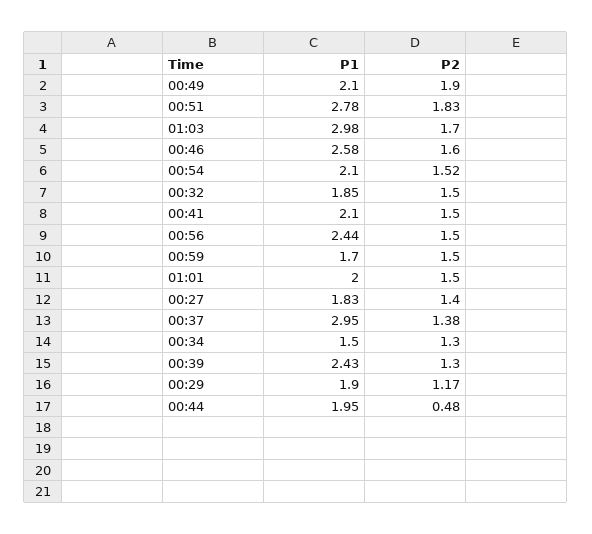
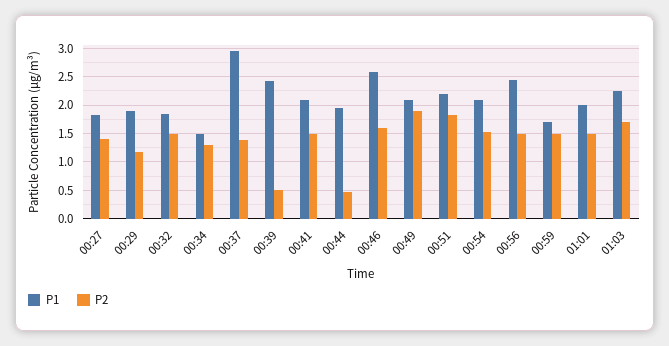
P1, 00:51: 2.78 -> 2.25
P1, 01:03: 2.98 -> 2.25
P2, 00:39: 1.3 -> 0.5

